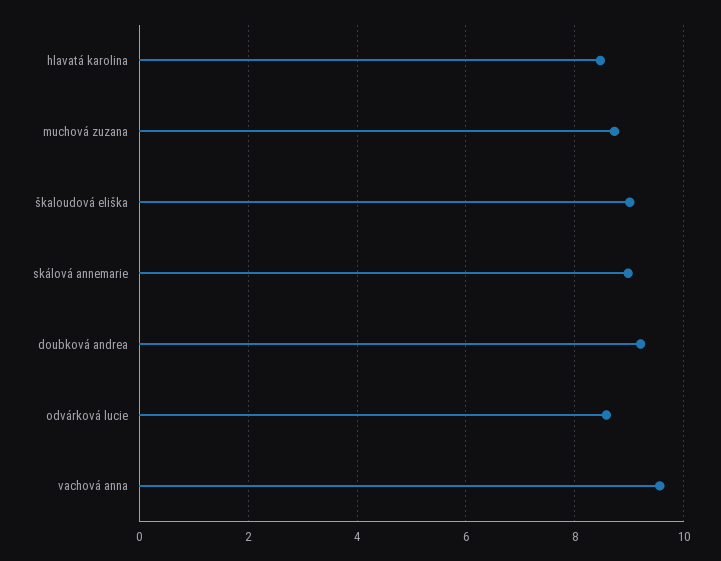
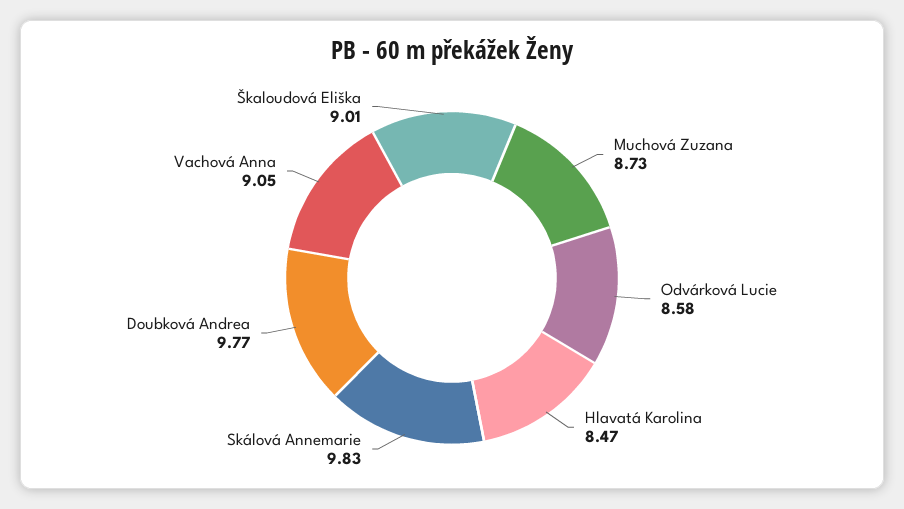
skálová annemarie: 9 -> 9.83
doubková andrea: 9.2 -> 9.77
vachová anna: 9.6 -> 9.05

